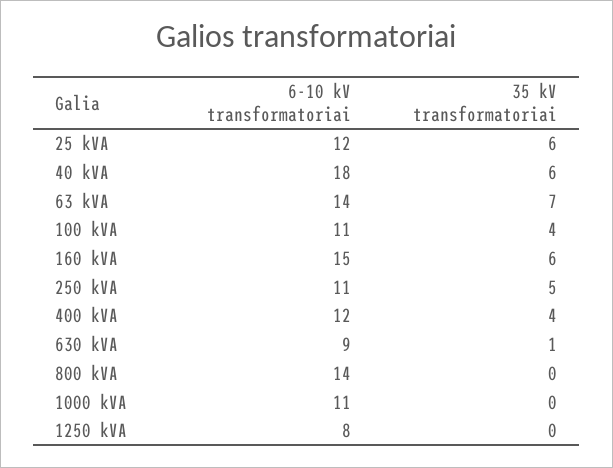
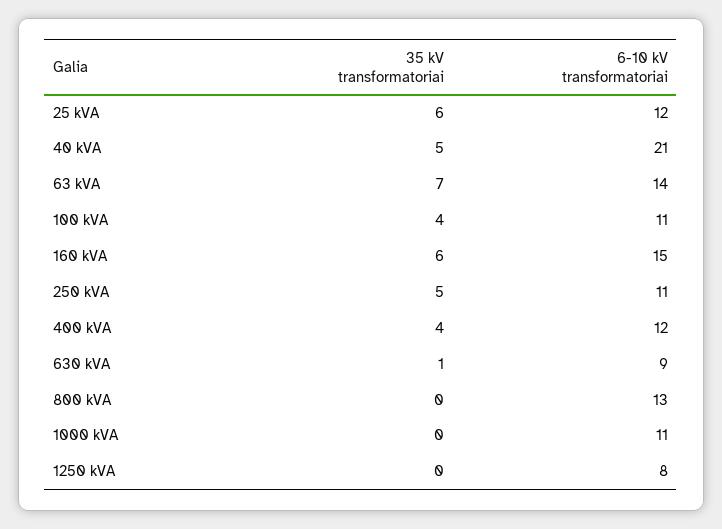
6-10 kV transformatoriai, 40 kVA: 18 -> 21
35 kV transformatoriai, 40 kVA: 6 -> 5
6-10 kV transformatoriai, 800 kVA: 14 -> 13

